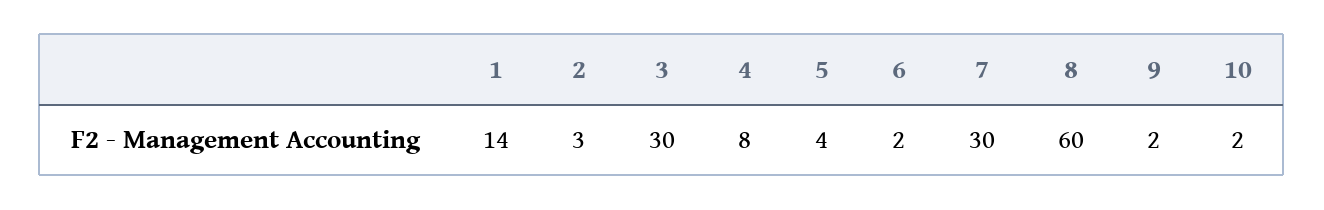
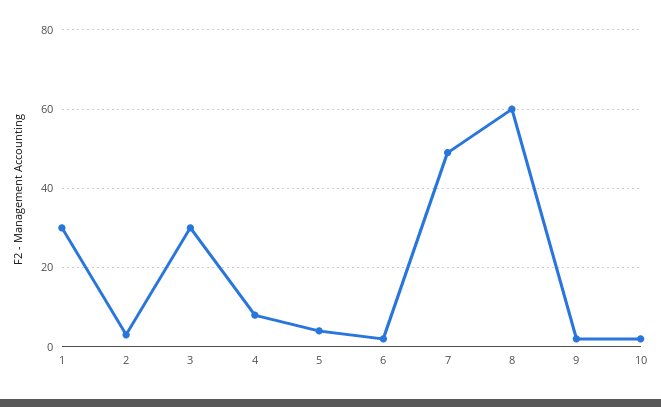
1: 14 -> 30
7: 30 -> 50

